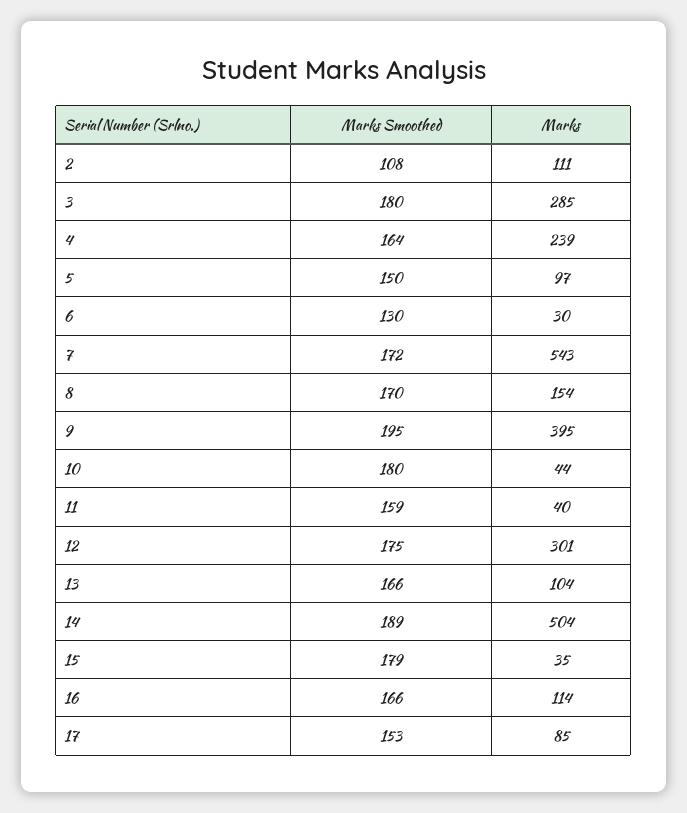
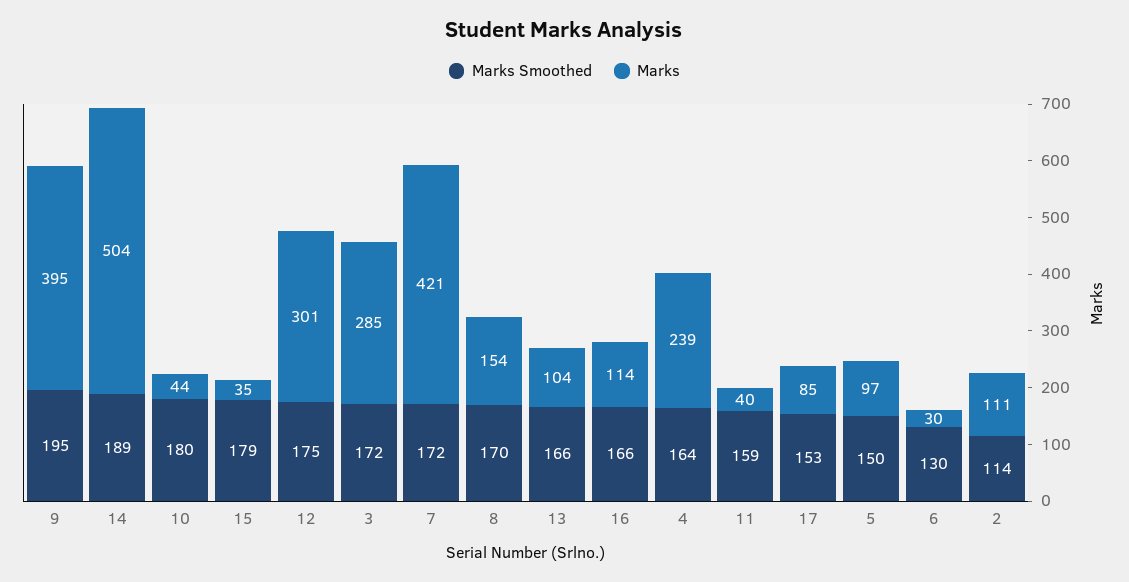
Marks Smoothed, 2: 108 -> 114
Marks Smoothed, 3: 180 -> 172
Marks, 7: 543 -> 421

